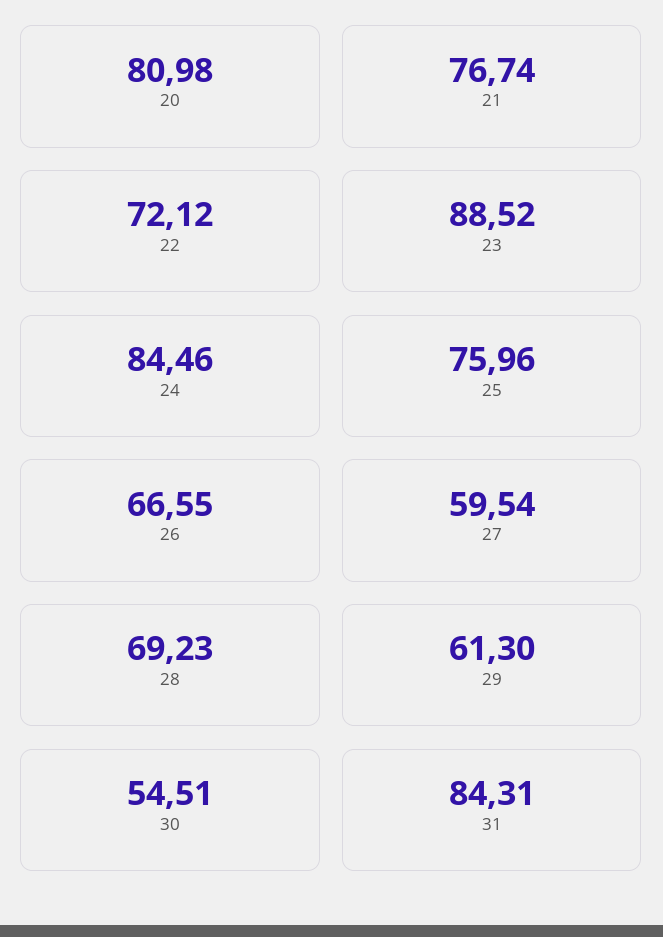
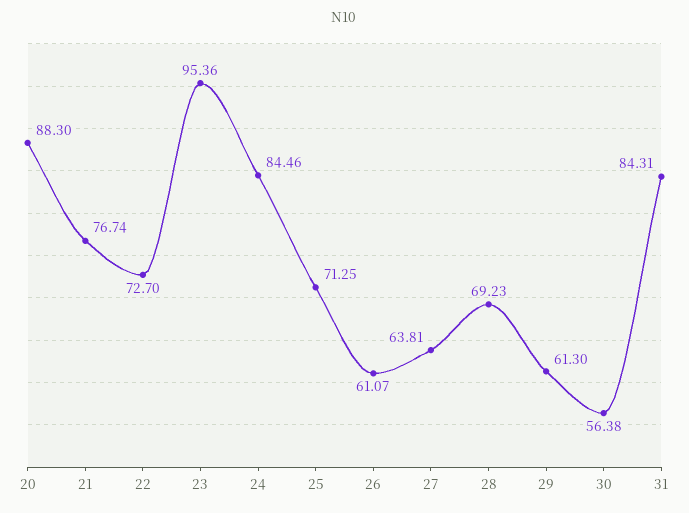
20: 80.98 -> 88.3
22: 72.12 -> 72.7
23: 88.52 -> 95.36
25: 75.96 -> 71.25
26: 66.55 -> 61.07
27: 59.54 -> 63.81
30: 54.51 -> 56.38

